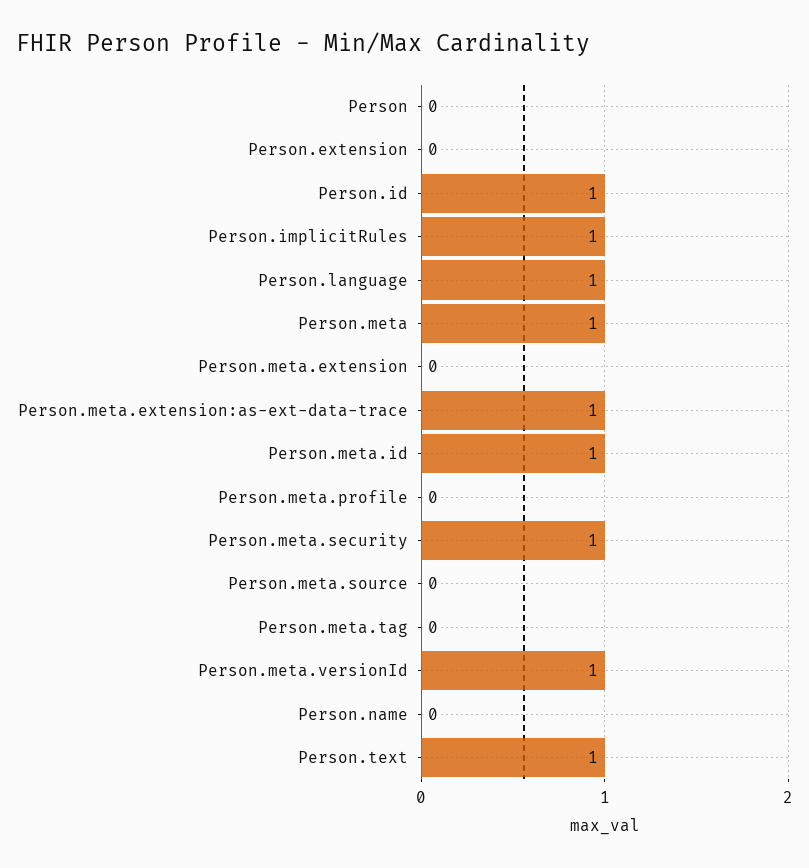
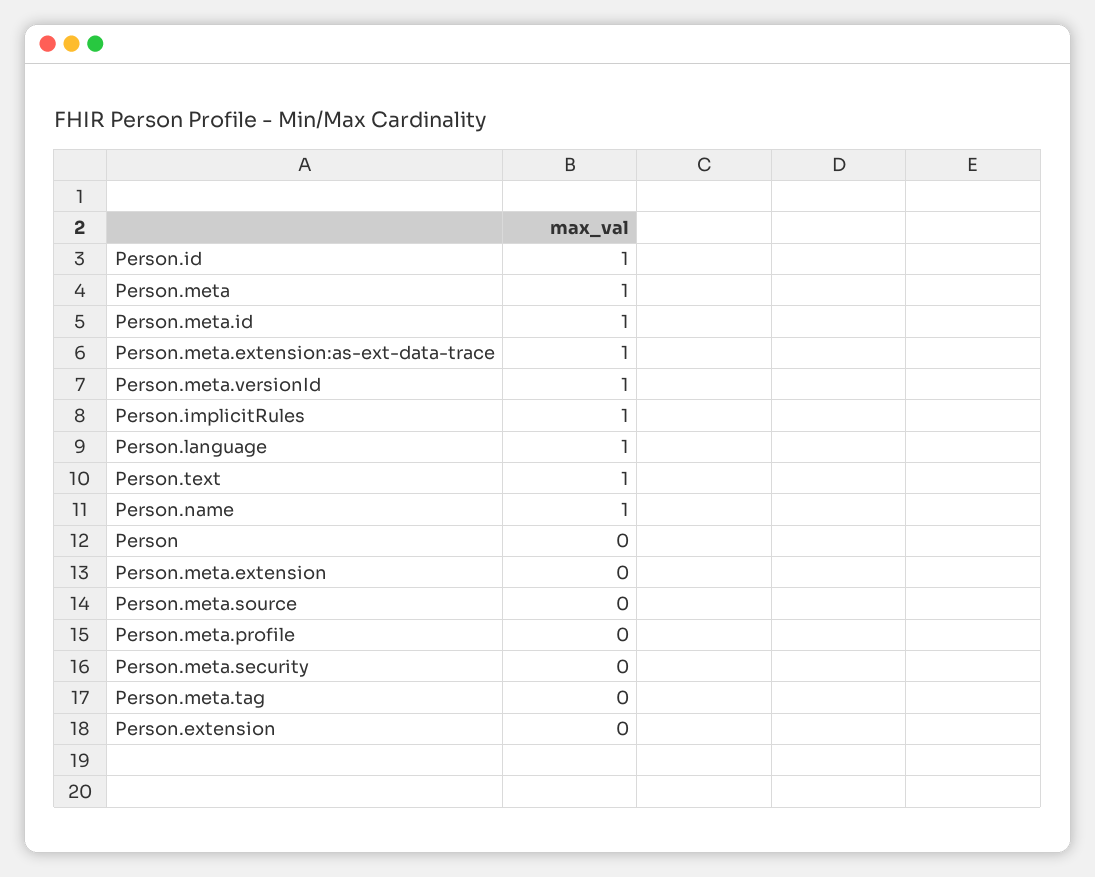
Person.meta.security: 1 -> 0
Person.name: 0 -> 1

